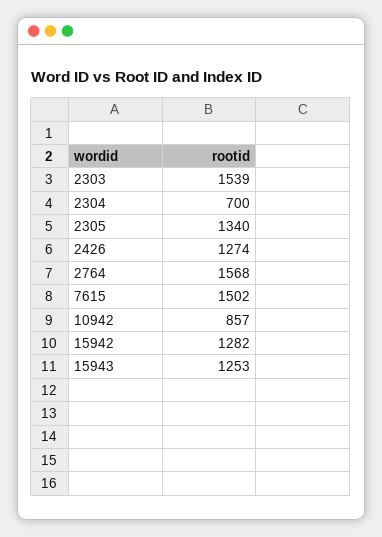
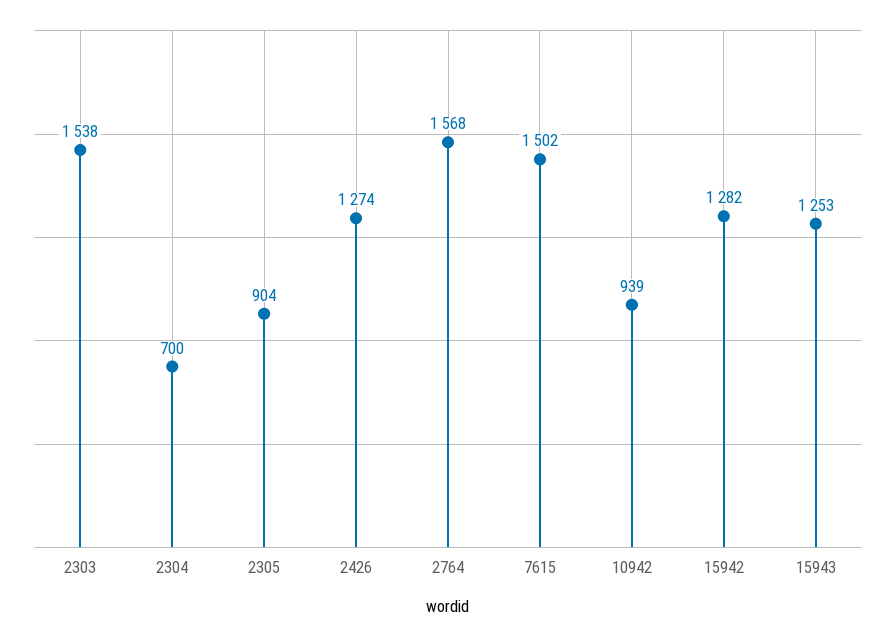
2303: 1539 -> 1538
2305: 1340 -> 904
10942: 857 -> 939

